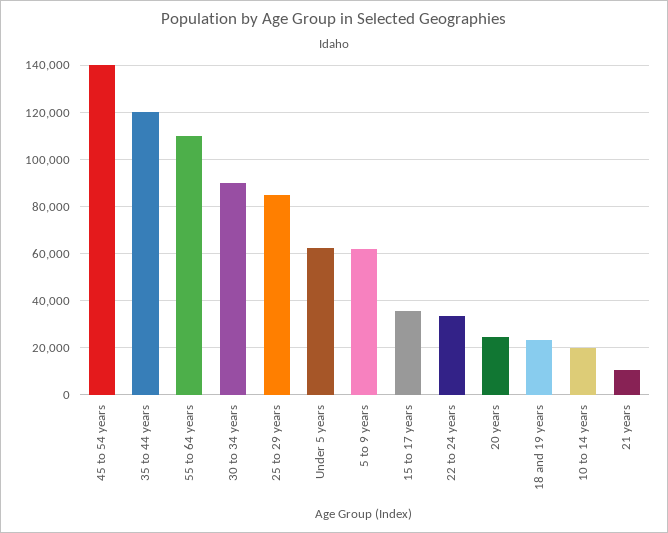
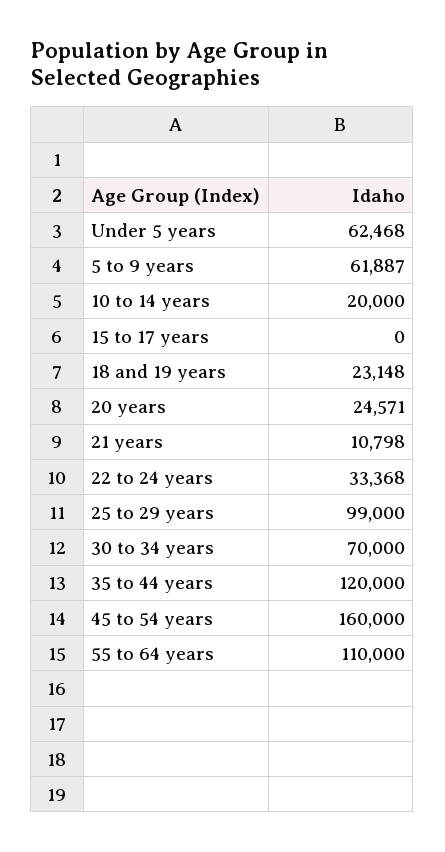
45 to 54 years: 140000 -> 160000
30 to 34 years: 90000 -> 70000
25 to 29 years: 85000 -> 99000
15 to 17 years: 35000 -> 0

